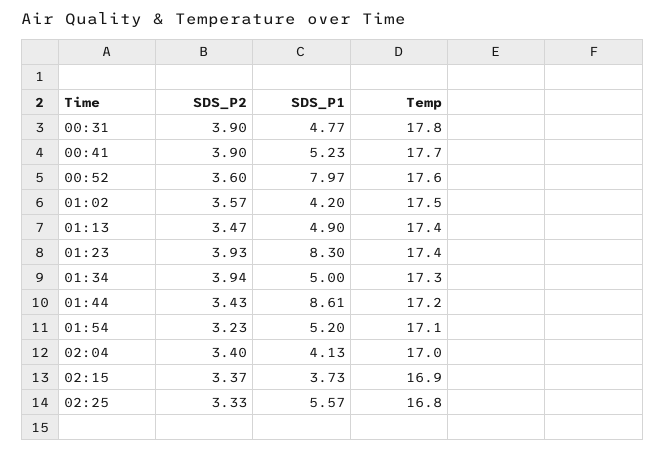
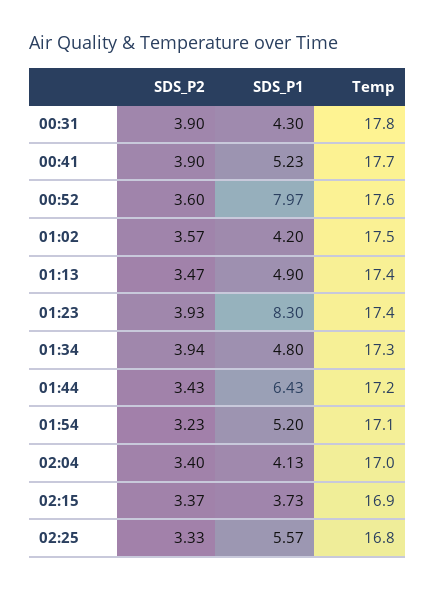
SDS_P1, 00:31: 4.77 -> 4.3
SDS_P1, 01:34: 5 -> 4.8
SDS_P1, 01:44: 8.61 -> 6.43

